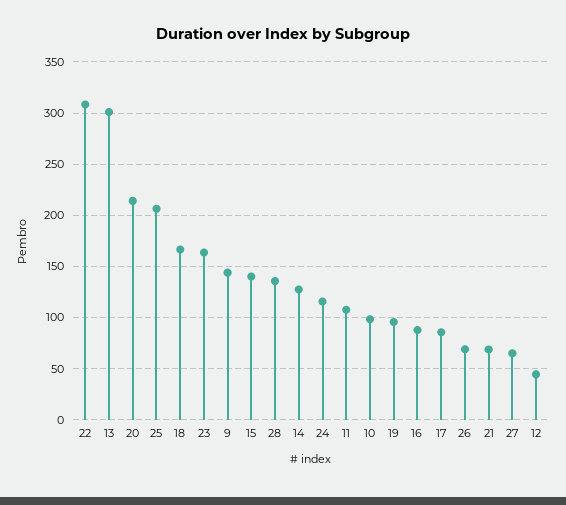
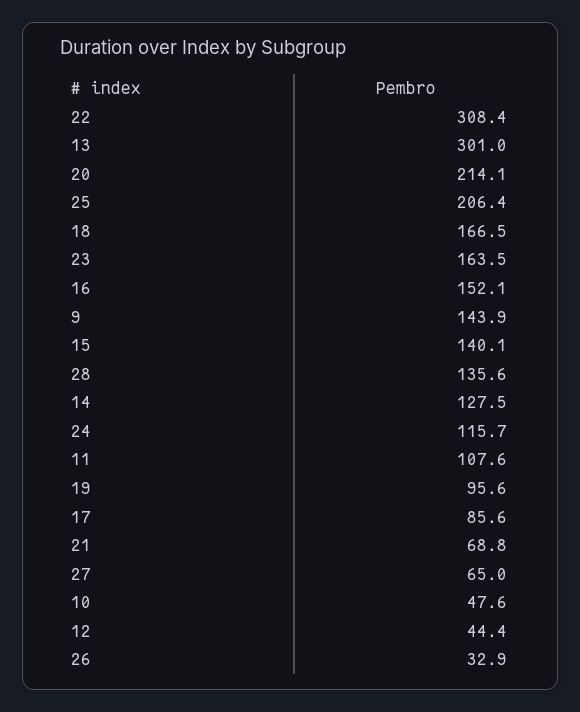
10: 100 -> 47.6
16: 90 -> 152.1
26: 70 -> 32.9

